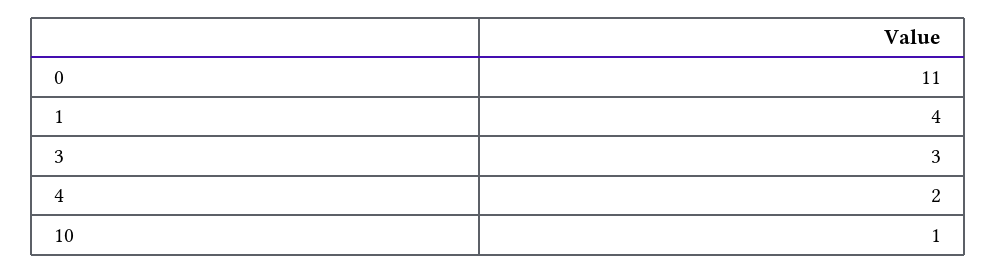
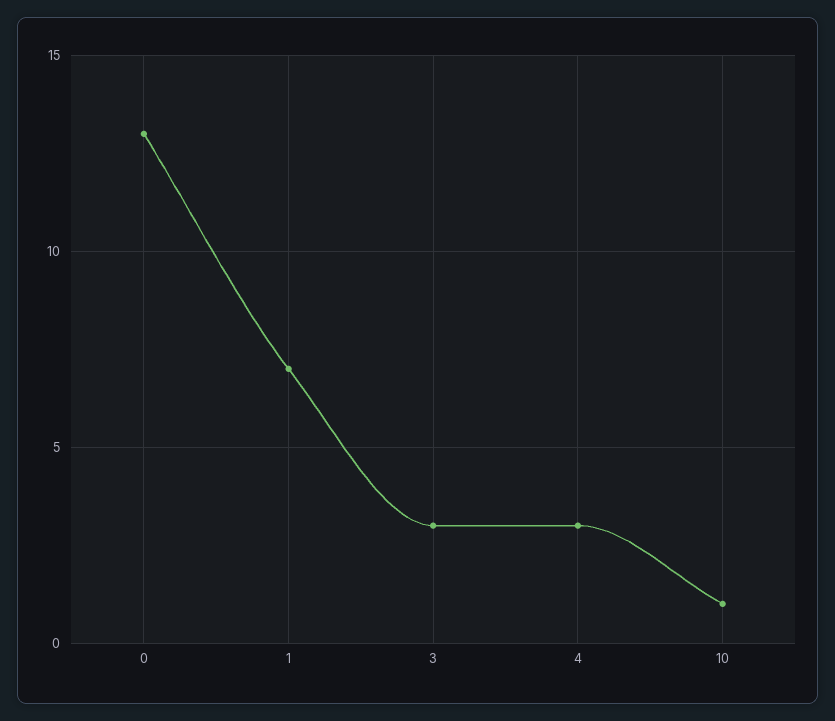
0: 11 -> 13
1: 4 -> 7
4: 2 -> 3

